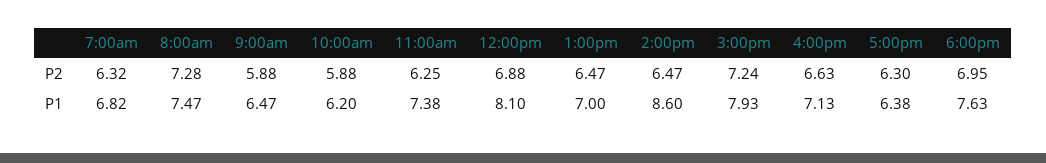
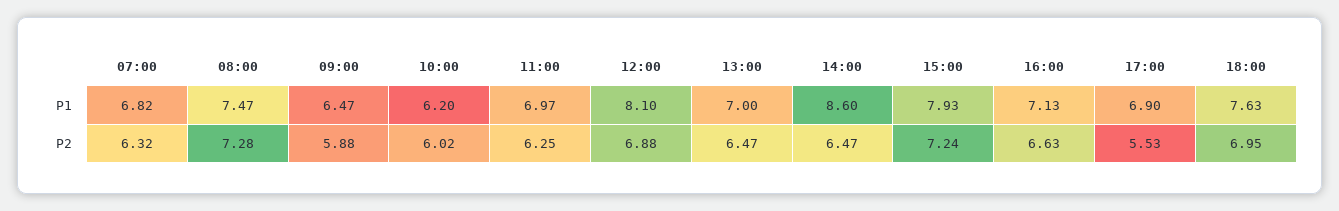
10:00am, P2: 5.88 -> 6.02
5:00pm, P2: 6.3 -> 5.53
11:00am, P1: 7.38 -> 6.97
5:00pm, P1: 6.38 -> 6.9

